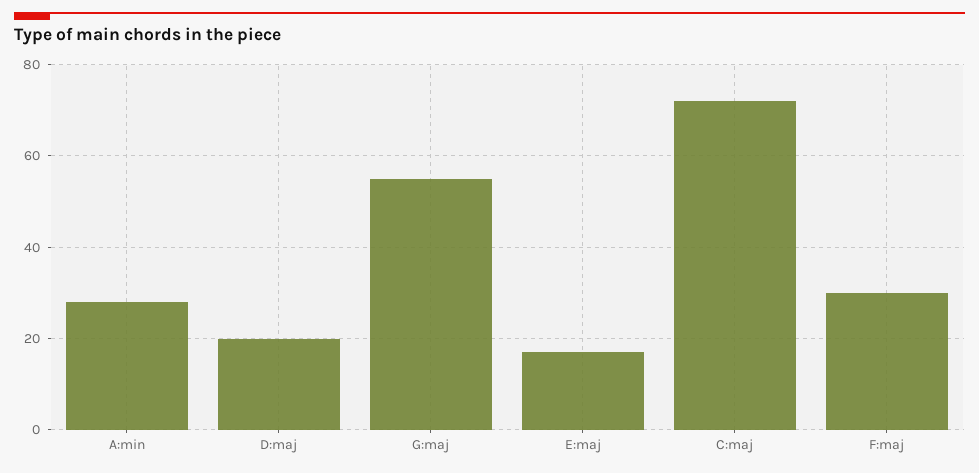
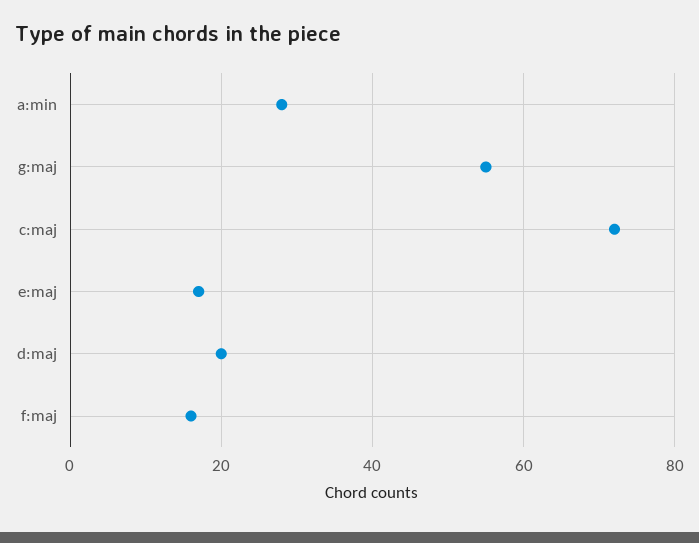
F:maj: 30 -> 15

